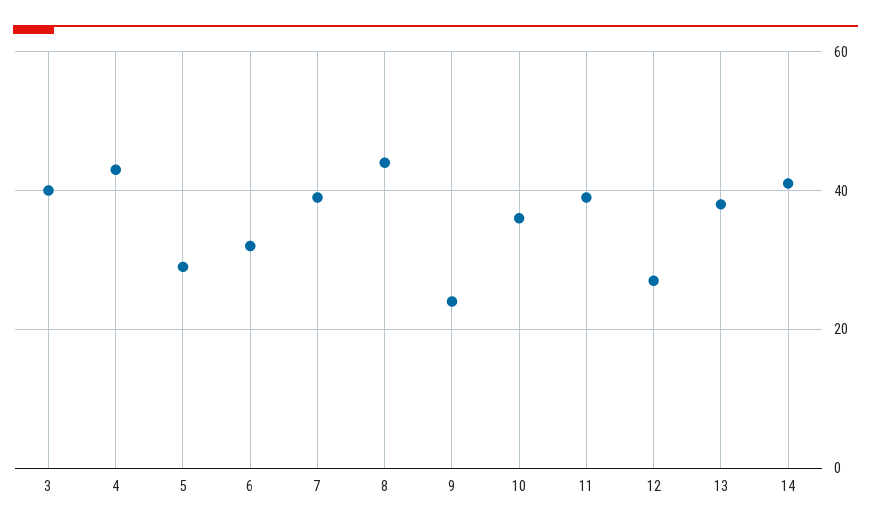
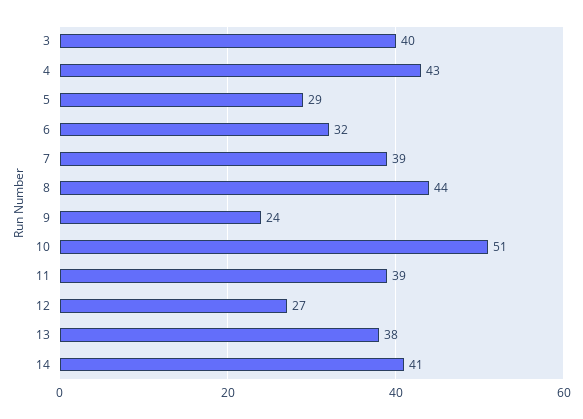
10: 35 -> 51

